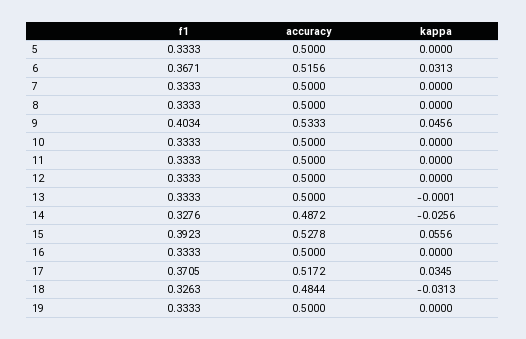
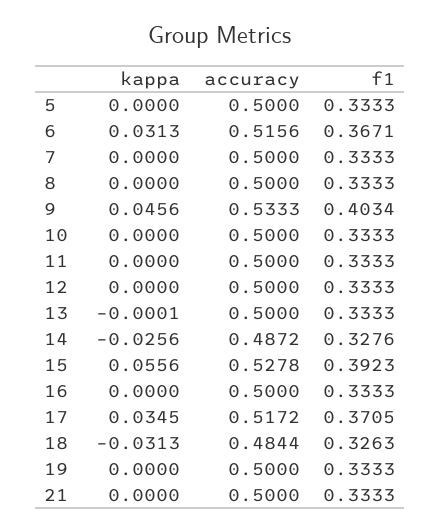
kappa, 21: none -> 0
accuracy, 21: none -> 0.5
f1, 21: none -> 0.3333

